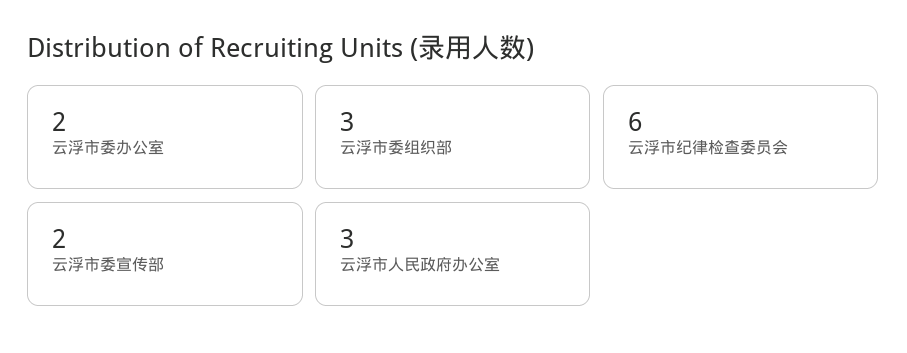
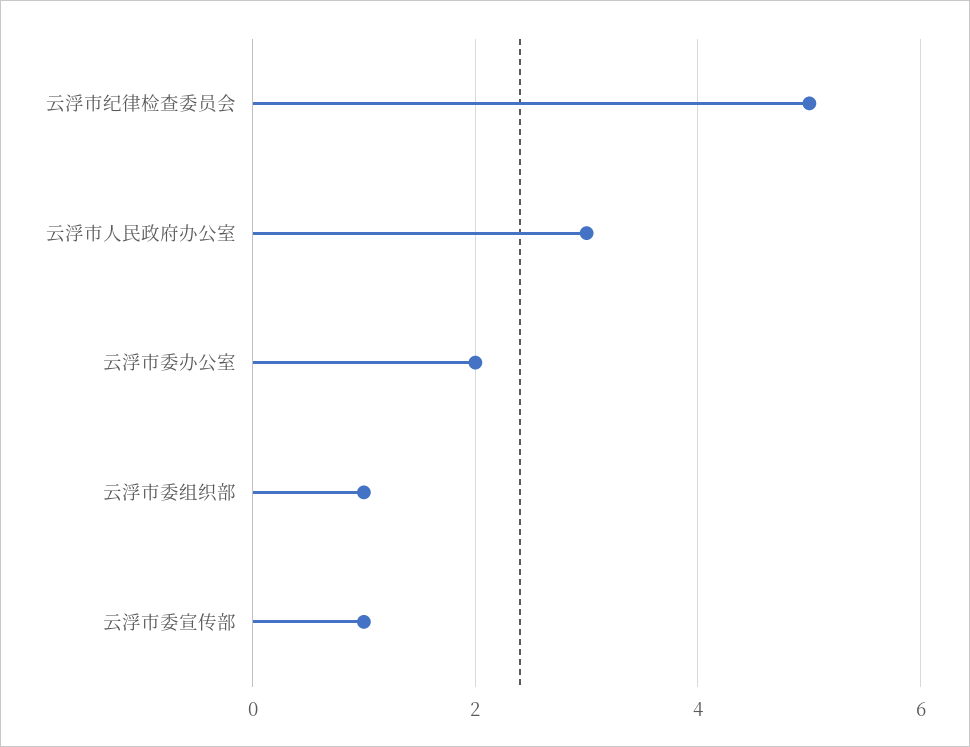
云浮市委组织部: 3 -> 1
云浮市纪律检查委员会: 6 -> 5
云浮市委宣传部: 2 -> 1

